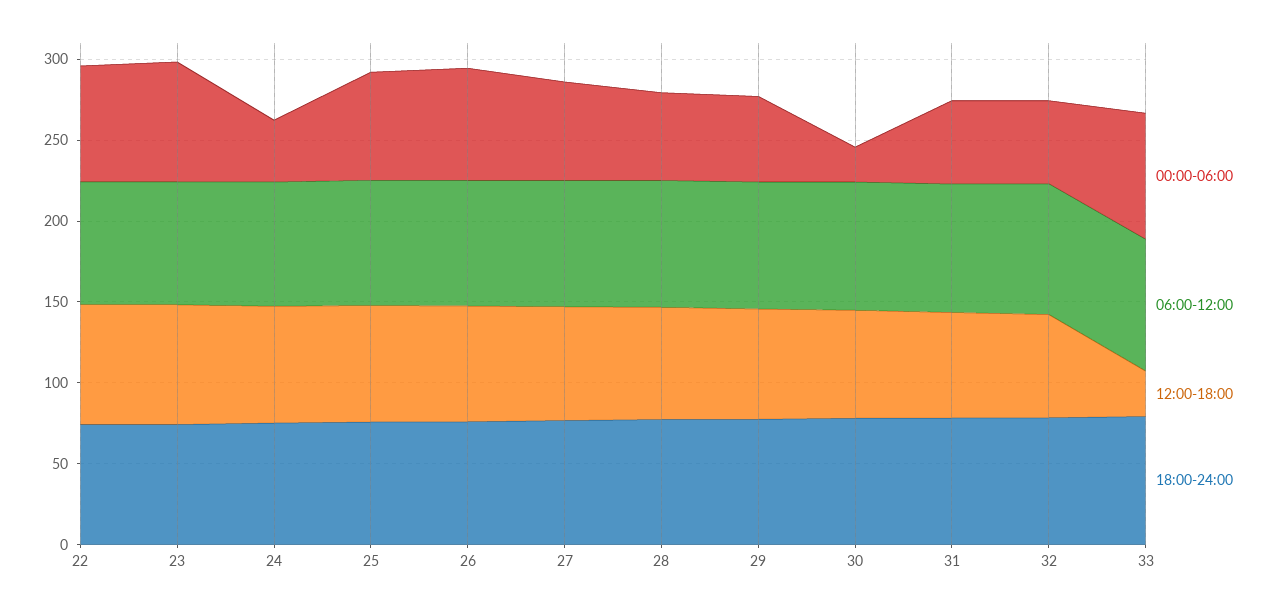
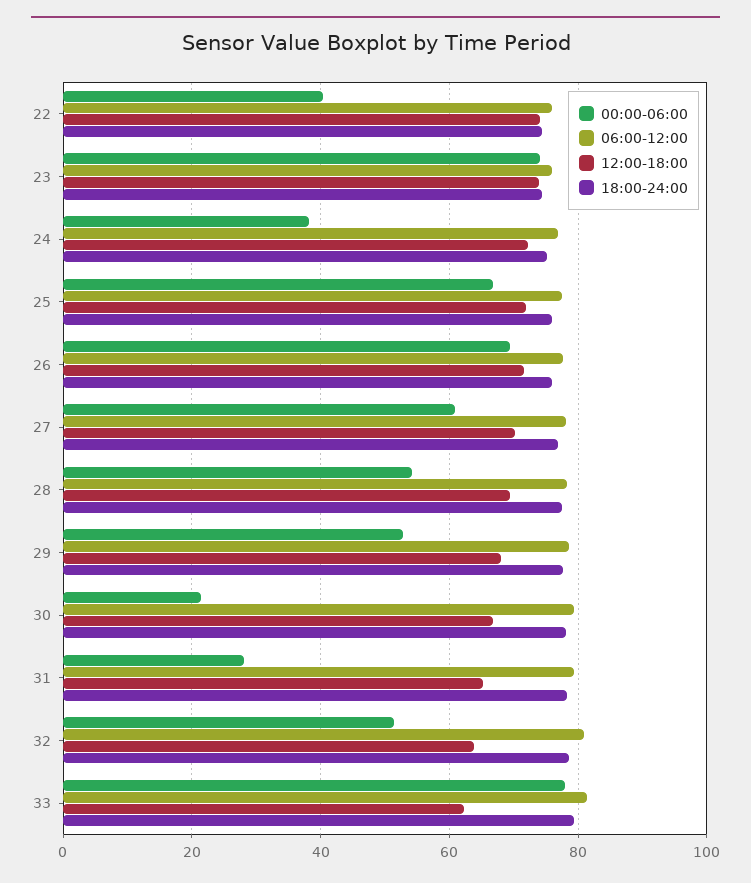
00:00-06:00, 22: 70 -> 40
00:00-06:00, 31: 50 -> 28
12:00-18:00, 33: 30 -> 62

